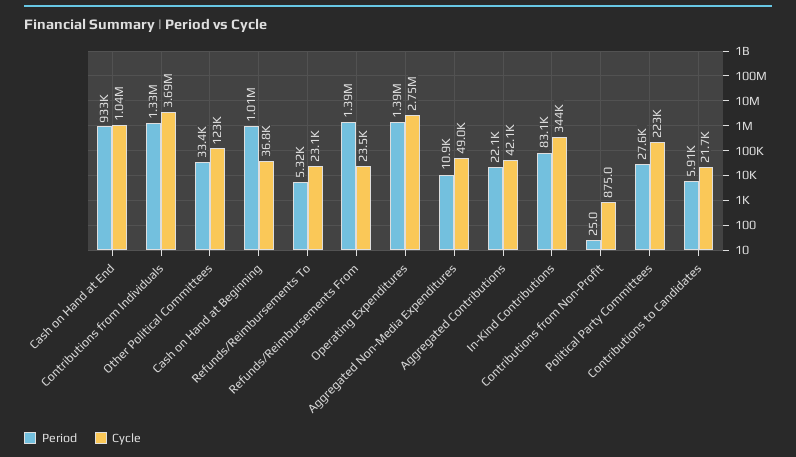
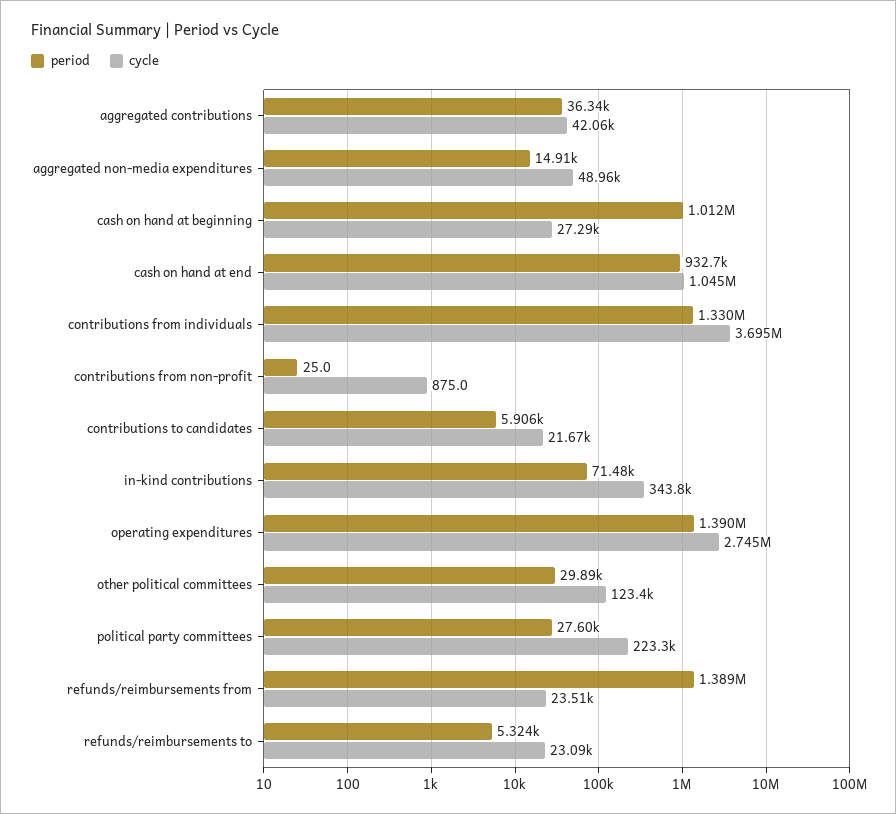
Period, Other Political Committees: 33400 -> 29890
Cycle, Cash on Hand at Beginning: 36800 -> 27290
Period, Aggregated Non-Media Expenditures: 10900 -> 14910
Period, Aggregated Contributions: 22100 -> 36340
Period, In-Kind Contributions: 83100 -> 71480

